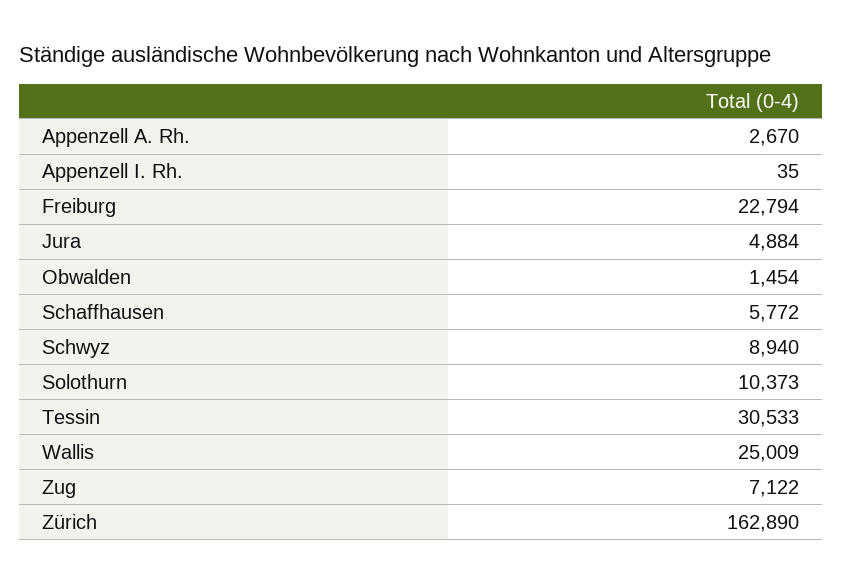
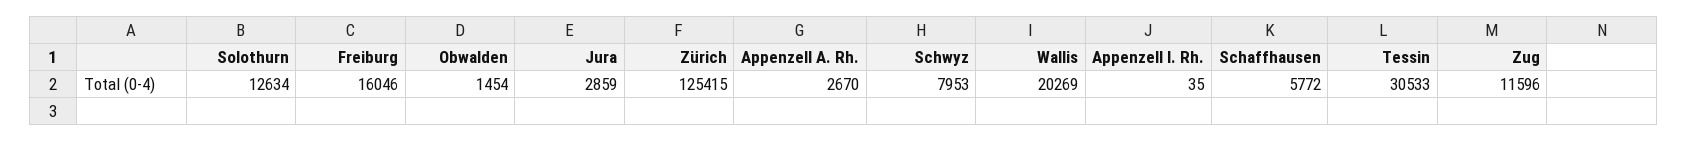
Freiburg: 22794 -> 16046
Jura: 4884 -> 2859
Schwyz: 8940 -> 7953
Solothurn: 10373 -> 12634
Wallis: 25009 -> 20269
Zug: 7122 -> 11596
Zürich: 162890 -> 125415

